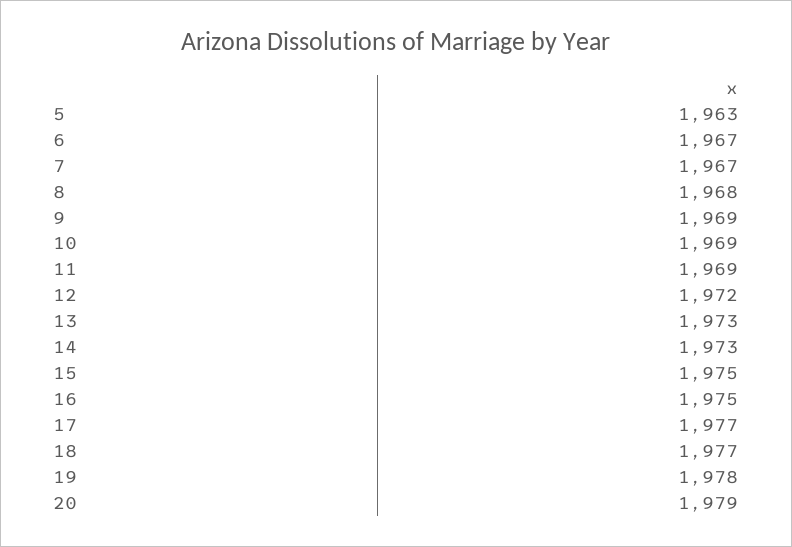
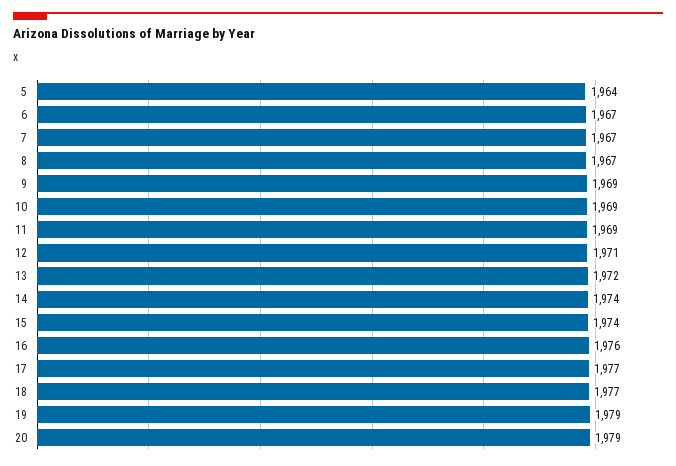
5: 1963 -> 1964
8: 1968 -> 1967
12: 1972 -> 1971
13: 1973 -> 1972
14: 1973 -> 1974
15: 1975 -> 1974
16: 1975 -> 1976
19: 1978 -> 1979

